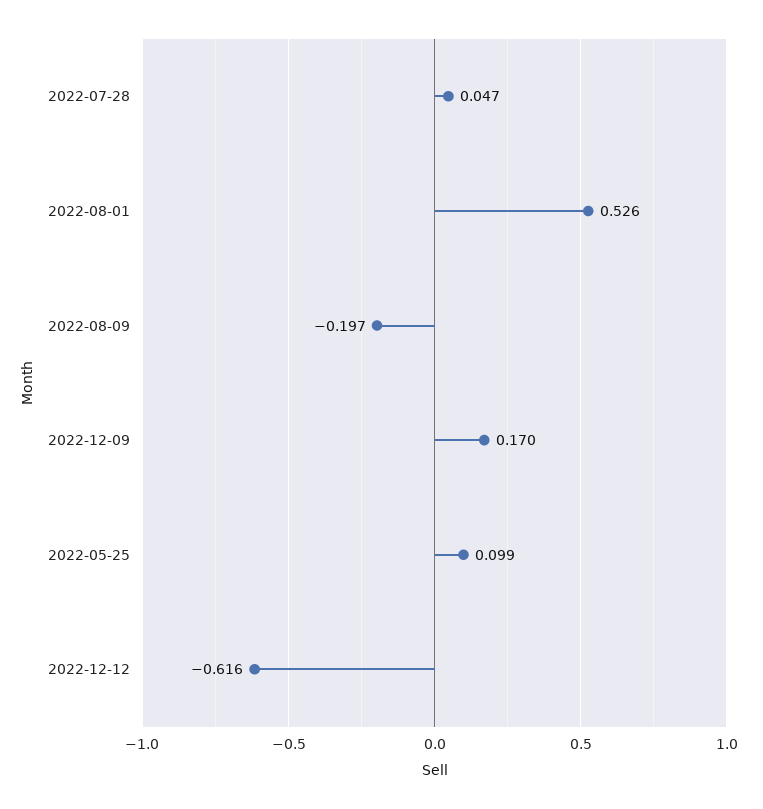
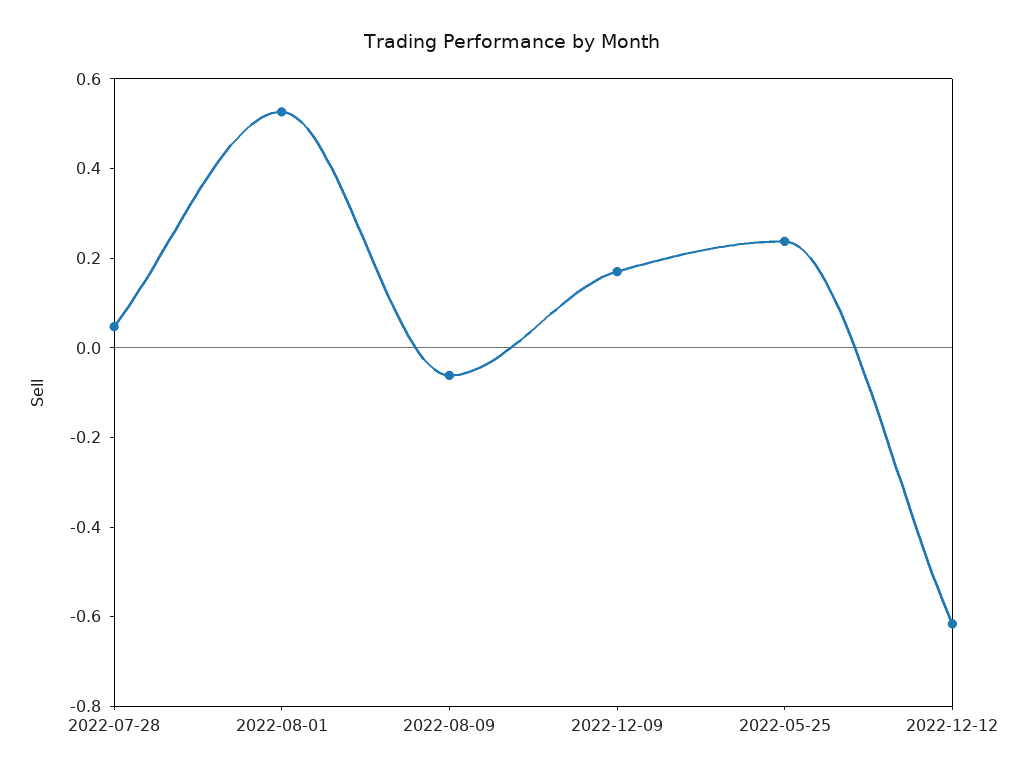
2022-08-09: -0.197 -> -0.05
2022-05-25: 0.099 -> 0.25

